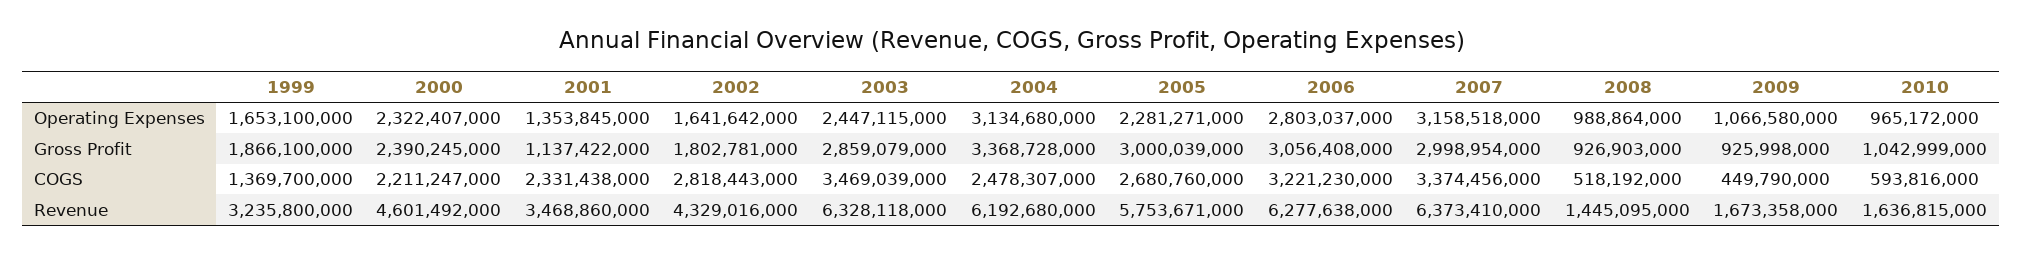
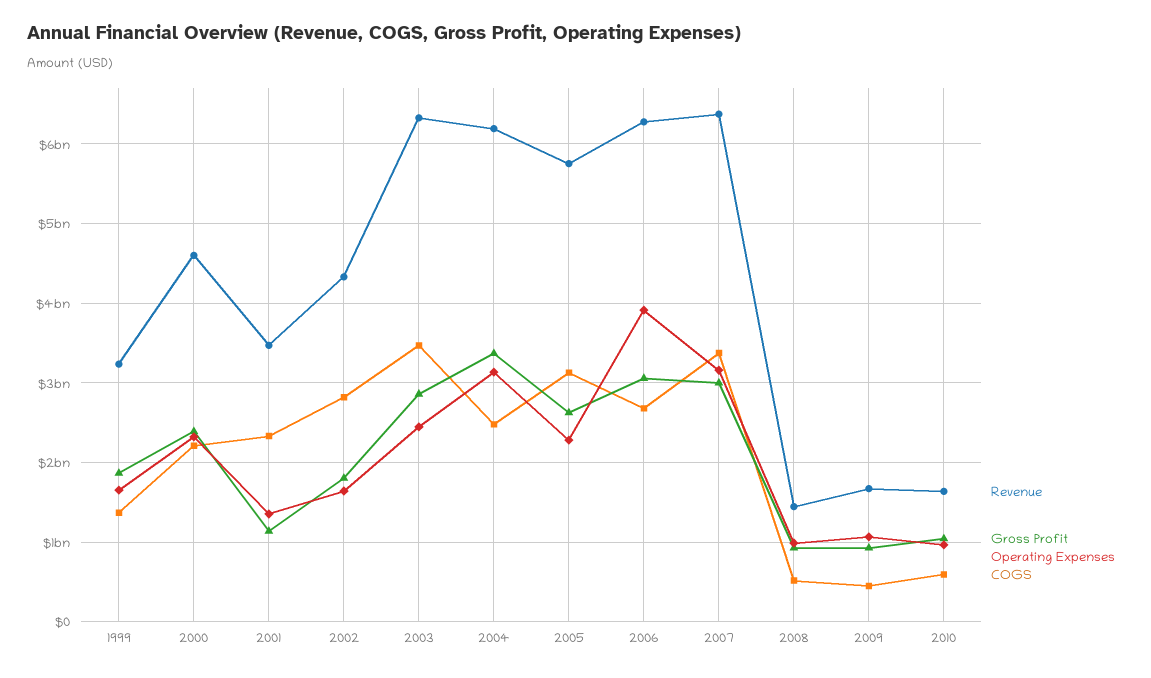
Operating Expenses, 2006: 2803037000 -> 3900000000
Gross Profit, 2005: 3000039000 -> 2600000000
COGS, 2005: 2680760000 -> 3100000000
COGS, 2006: 3221230000 -> 2700000000

